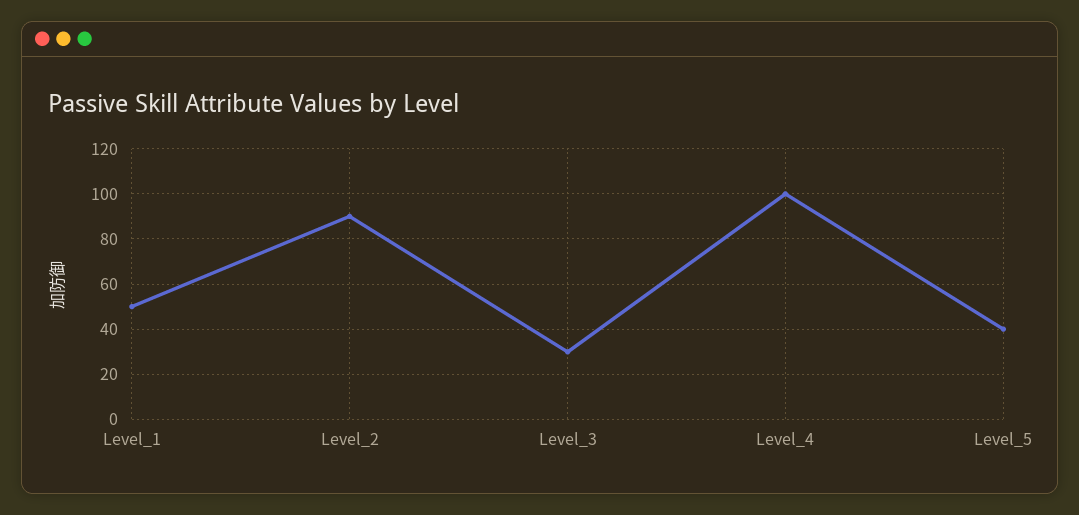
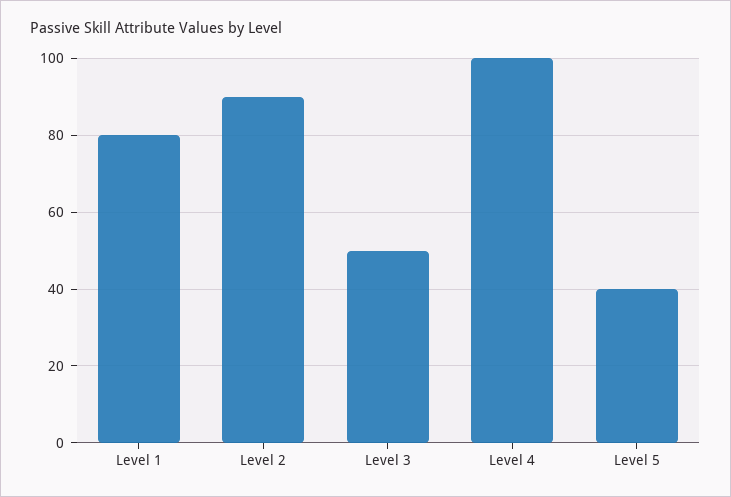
Level_1: 50 -> 80
Level_3: 30 -> 50

